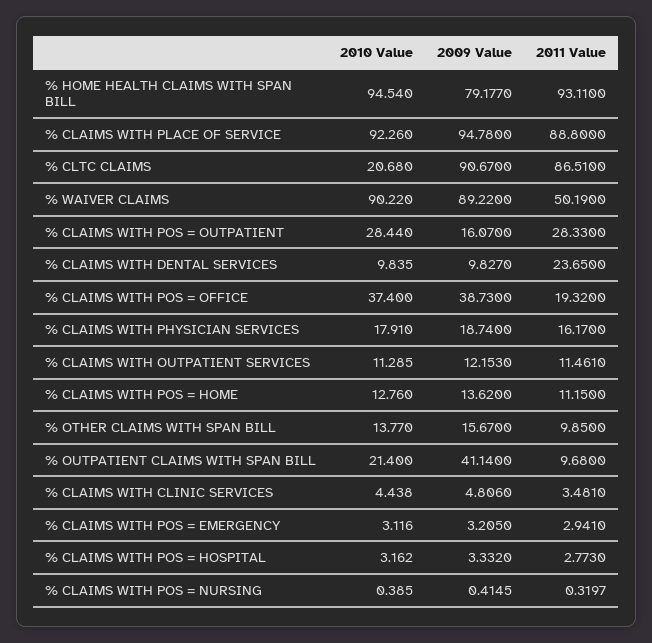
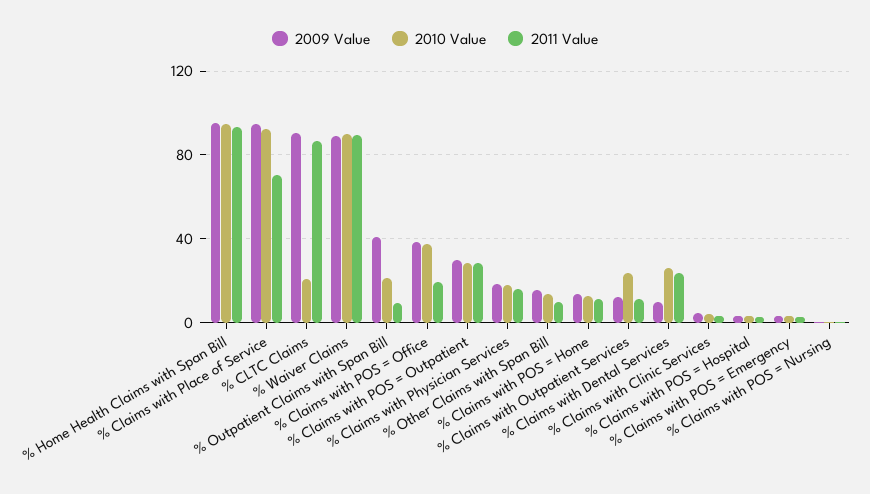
2009 Value, % HOME HEALTH CLAIMS WITH SPAN BILL: 79.177 -> 95
2011 Value, % CLAIMS WITH PLACE OF SERVICE: 88.8 -> 70
2011 Value, % WAIVER CLAIMS: 50.19 -> 90
2009 Value, % CLAIMS WITH POS = OUTPATIENT: 16.07 -> 30
2010 Value, % CLAIMS WITH DENTAL SERVICES: 9.835 -> 25
2010 Value, % CLAIMS WITH OUTPATIENT SERVICES: 11.285 -> 25

